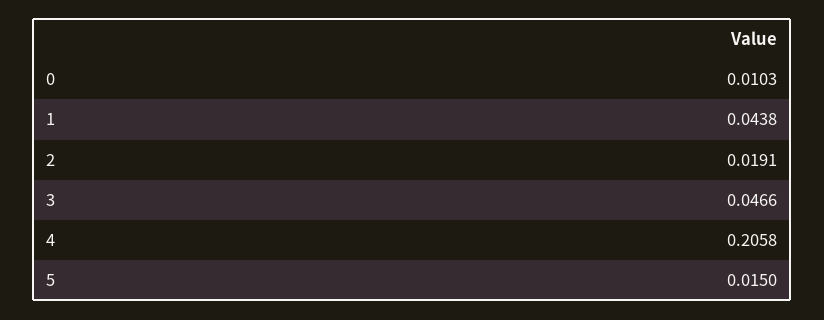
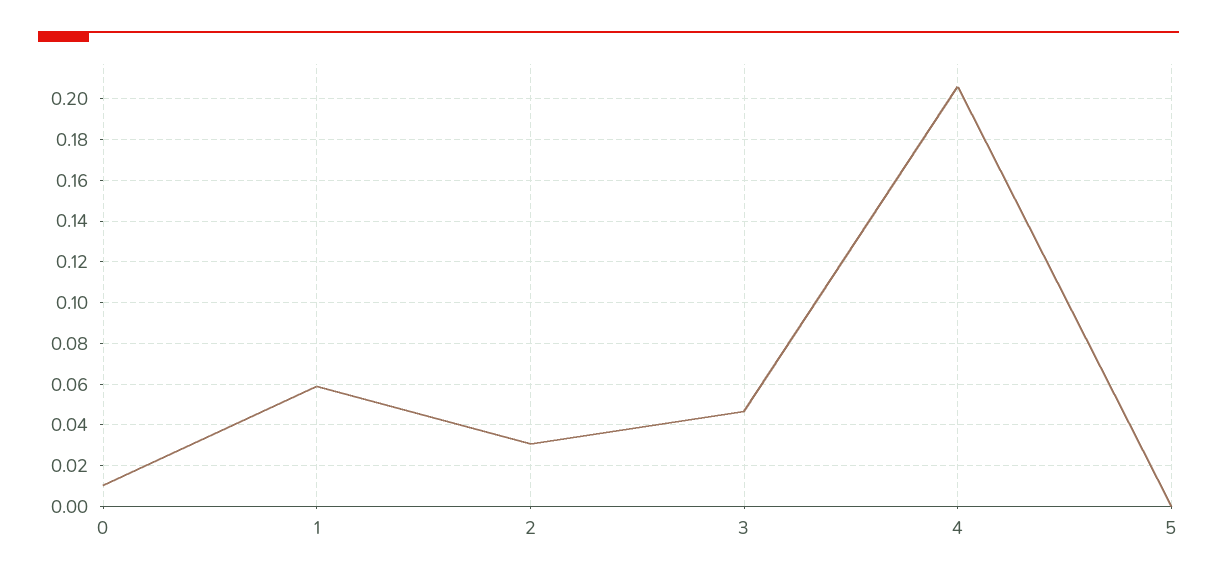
1: 0.0438 -> 0.06
2: 0.0191 -> 0.03
5: 0.015 -> 0

